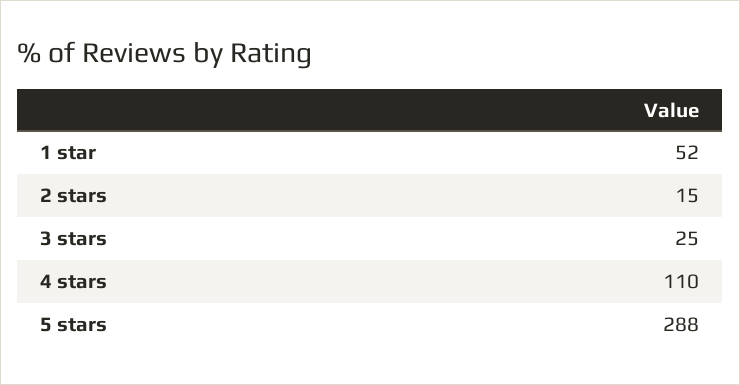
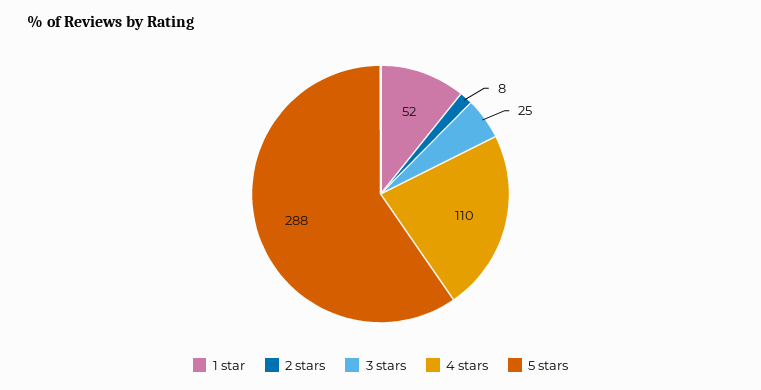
2 stars: 15 -> 8

